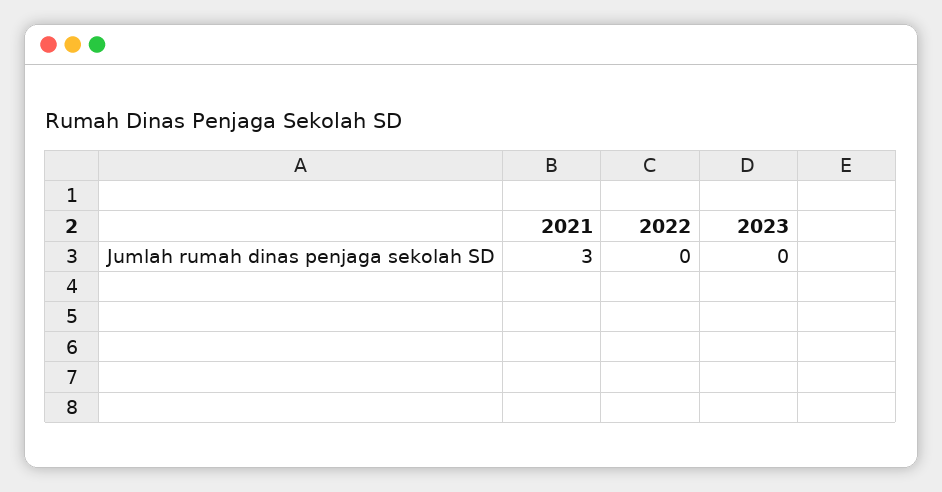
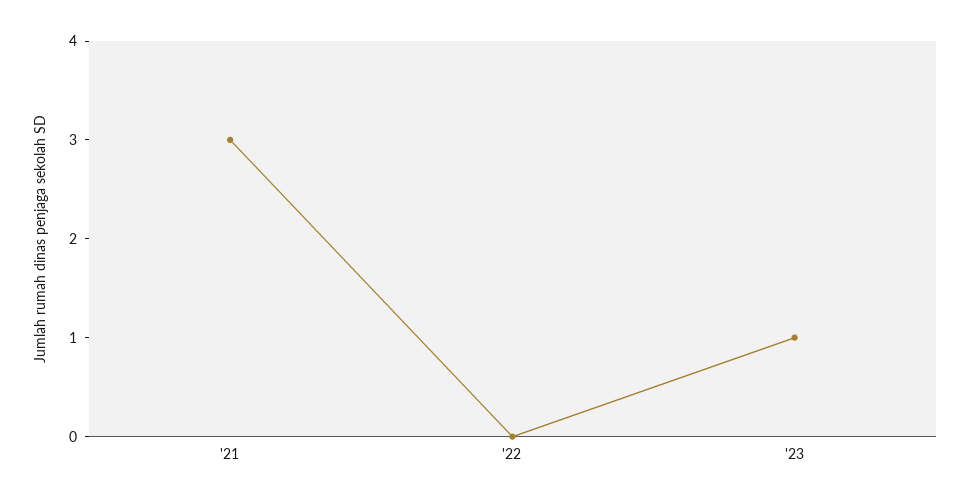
2023: 0 -> 1

